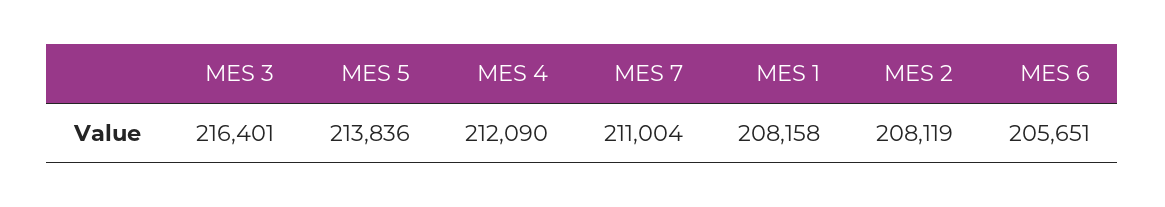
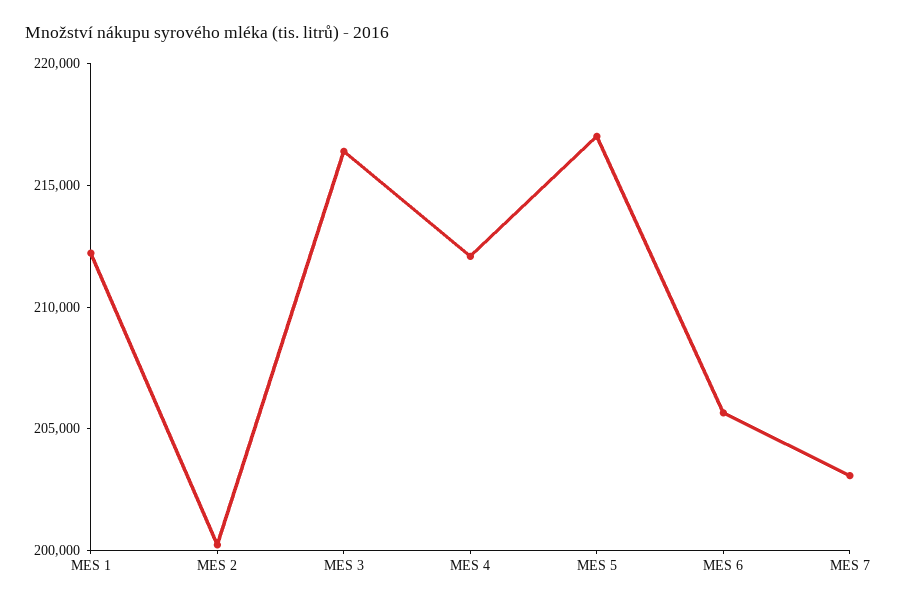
MES 5: 213836 -> 217000
MES 7: 211004 -> 203000
MES 1: 208158 -> 212000
MES 2: 208119 -> 200000

